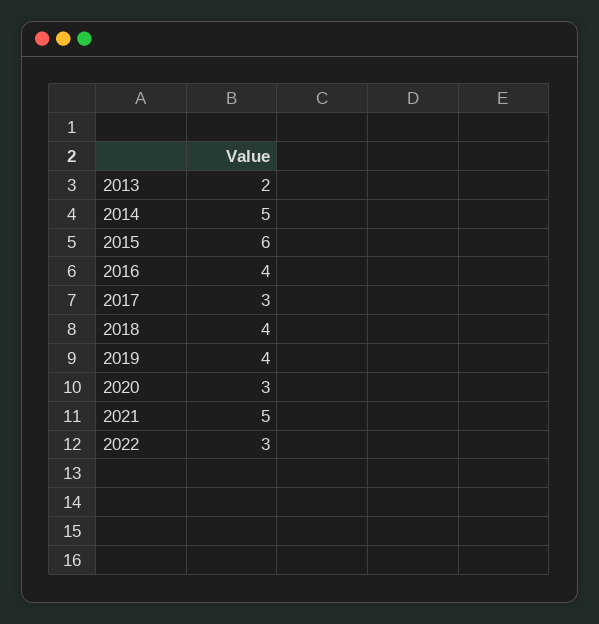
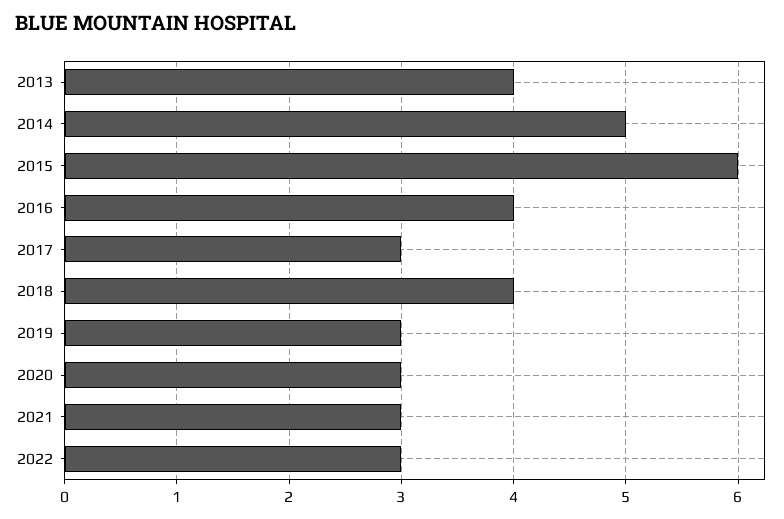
2013: 2 -> 4
2019: 4 -> 3
2021: 5 -> 3

